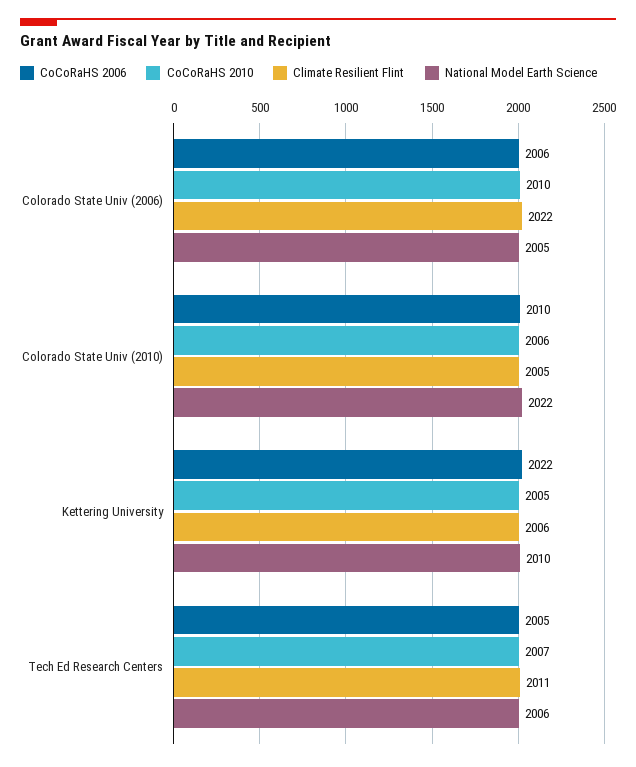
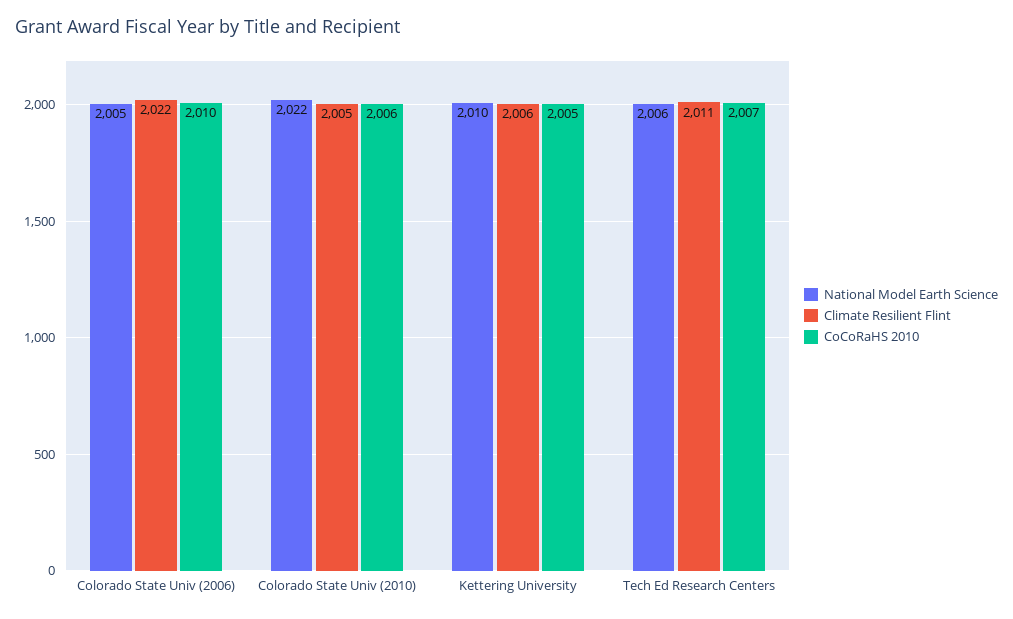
CoCoRaHS 2006, Colorado State Univ (2006): 2006 -> none
CoCoRaHS 2006, Colorado State Univ (2010): 2010 -> none
CoCoRaHS 2006, Kettering University: 2022 -> none
CoCoRaHS 2006, Tech Ed Research Centers: 2005 -> none

